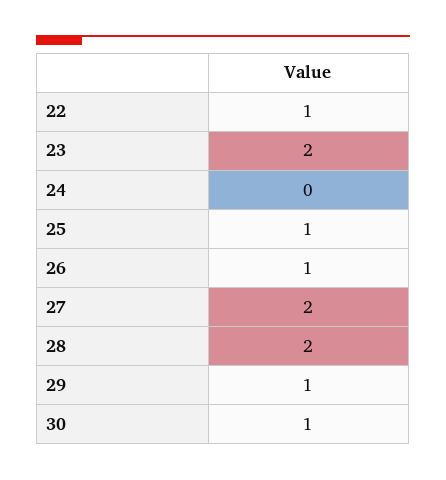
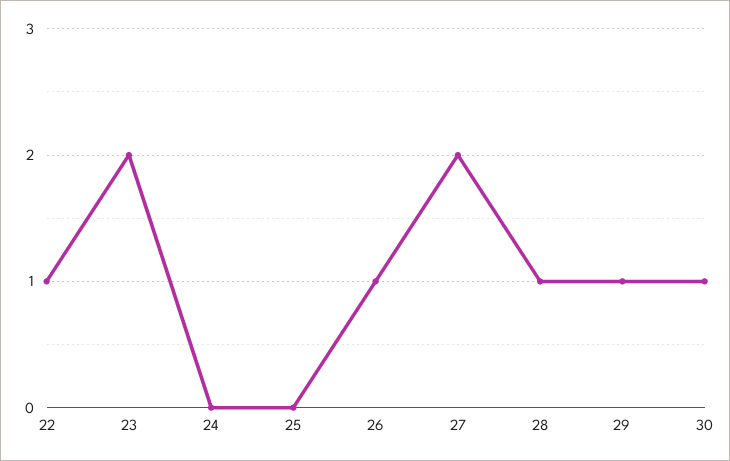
25: 1 -> 0
28: 2 -> 1

